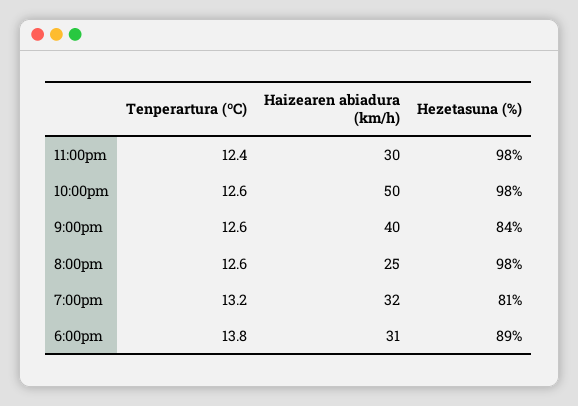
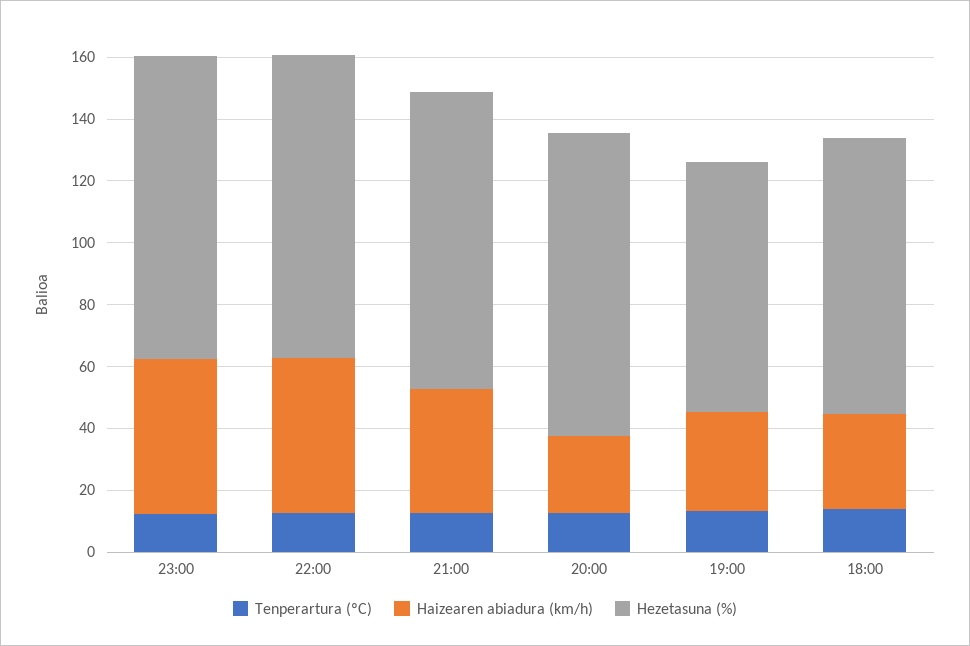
Haizearen abiadura (km/h), 11:00pm: 30 -> 50
Hezetasuna (%), 9:00pm: 84 -> 95

